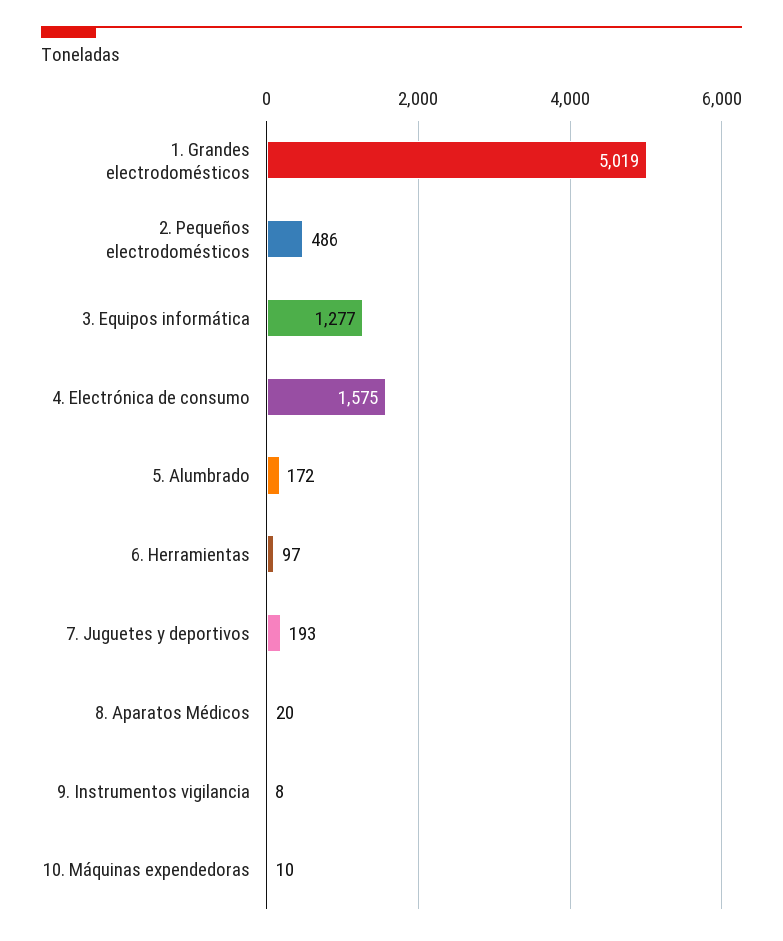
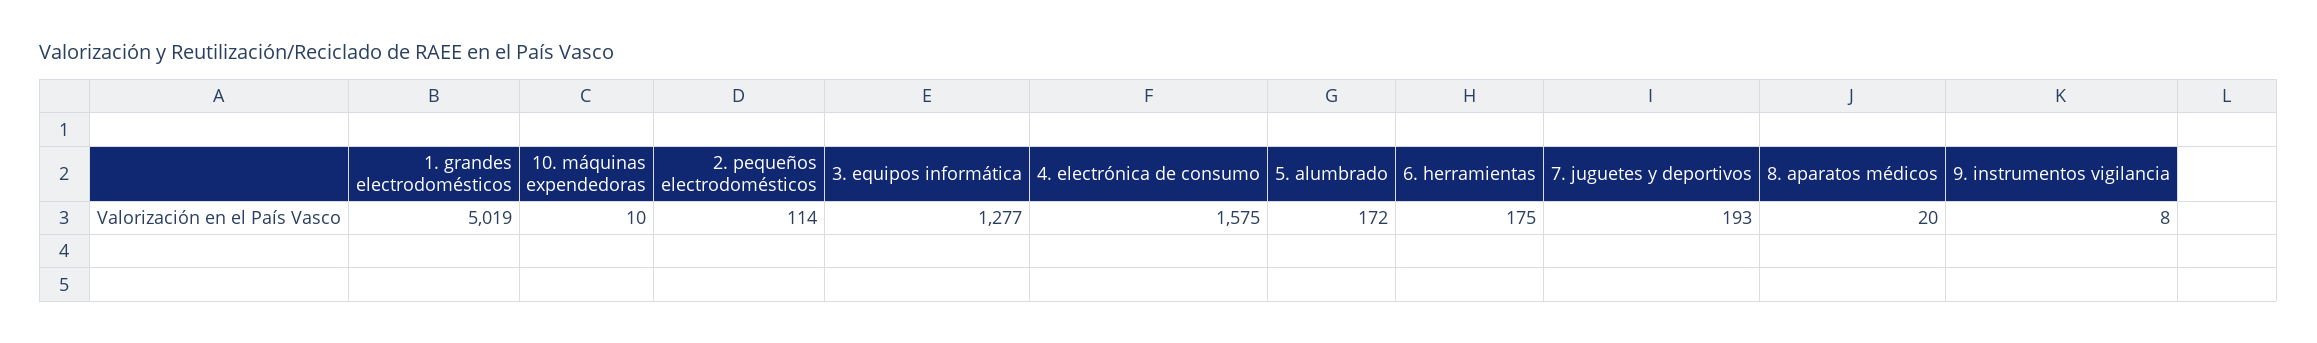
2. Pequeños electrodomésticos: 486 -> 114
6. Herramientas: 97 -> 175

